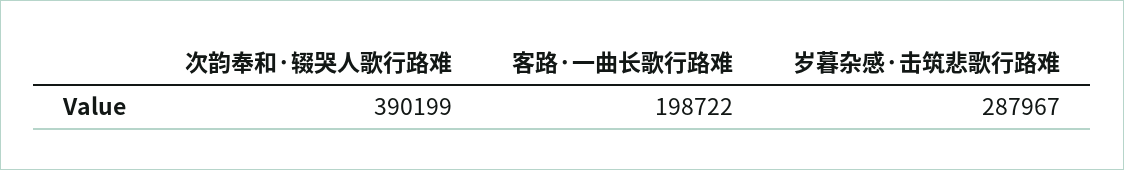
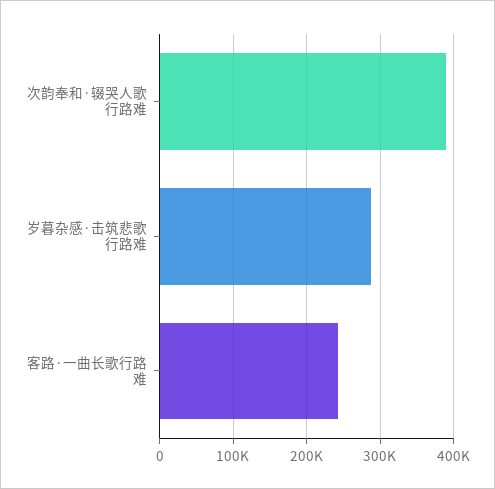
客路·一曲长歌行路难: 198722 -> 240000

